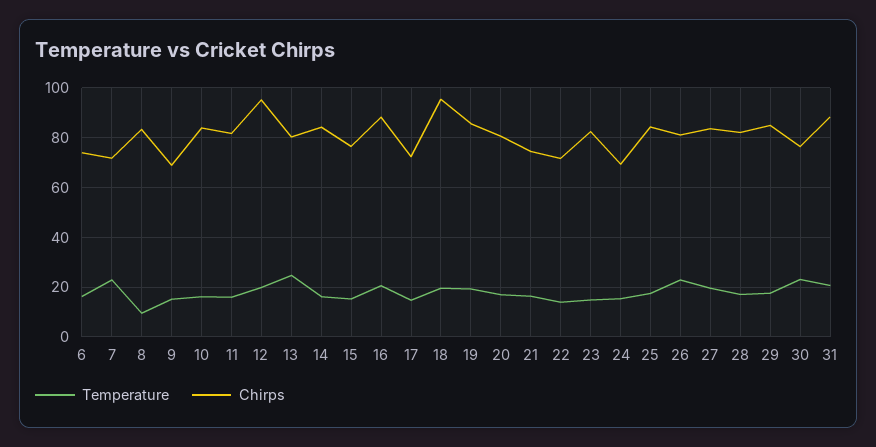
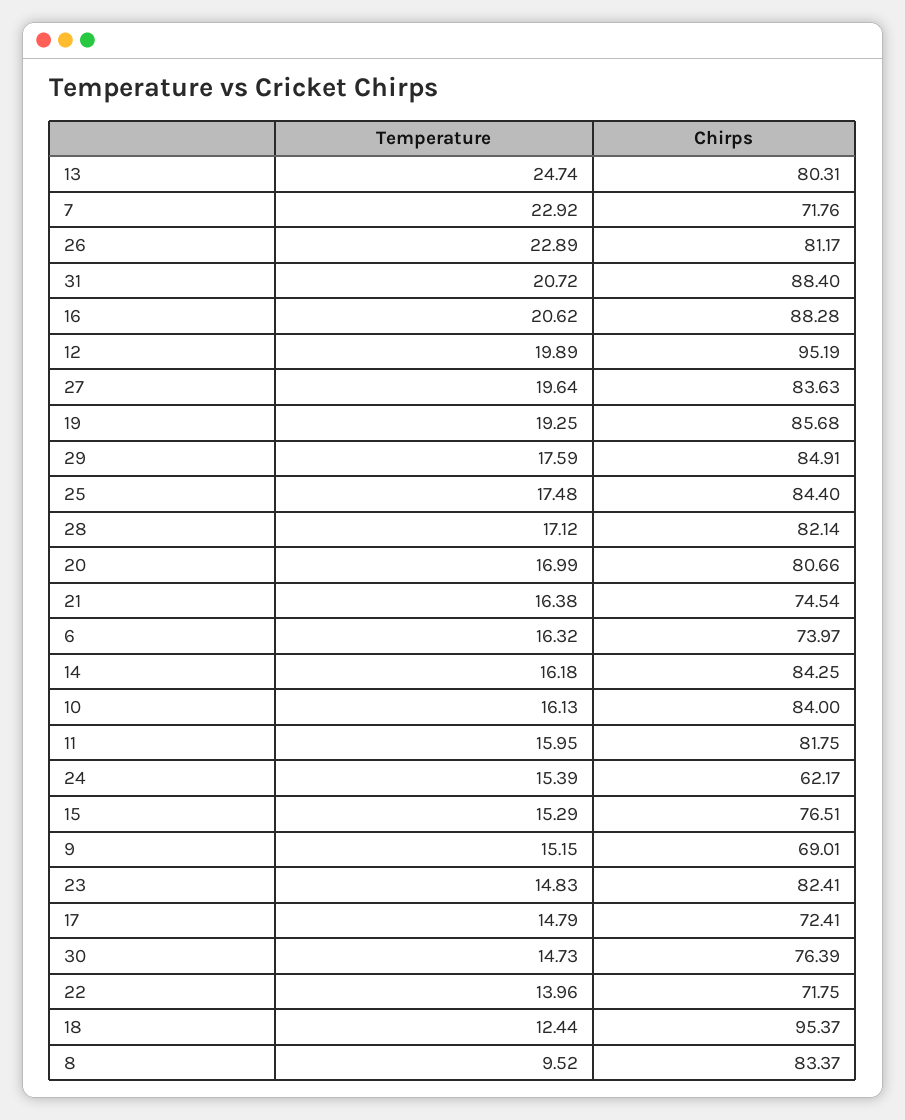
Temperature, 18: 20 -> 12.44
Chirps, 24: 70 -> 62.17
Temperature, 30: 22.5 -> 14.73

